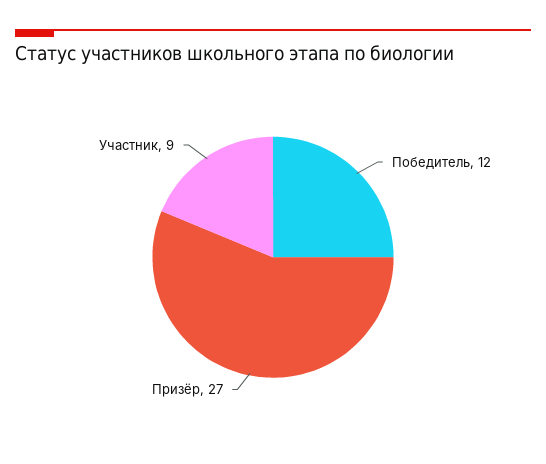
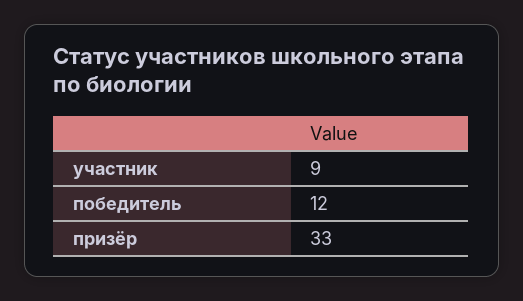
Призёр: 27 -> 33

